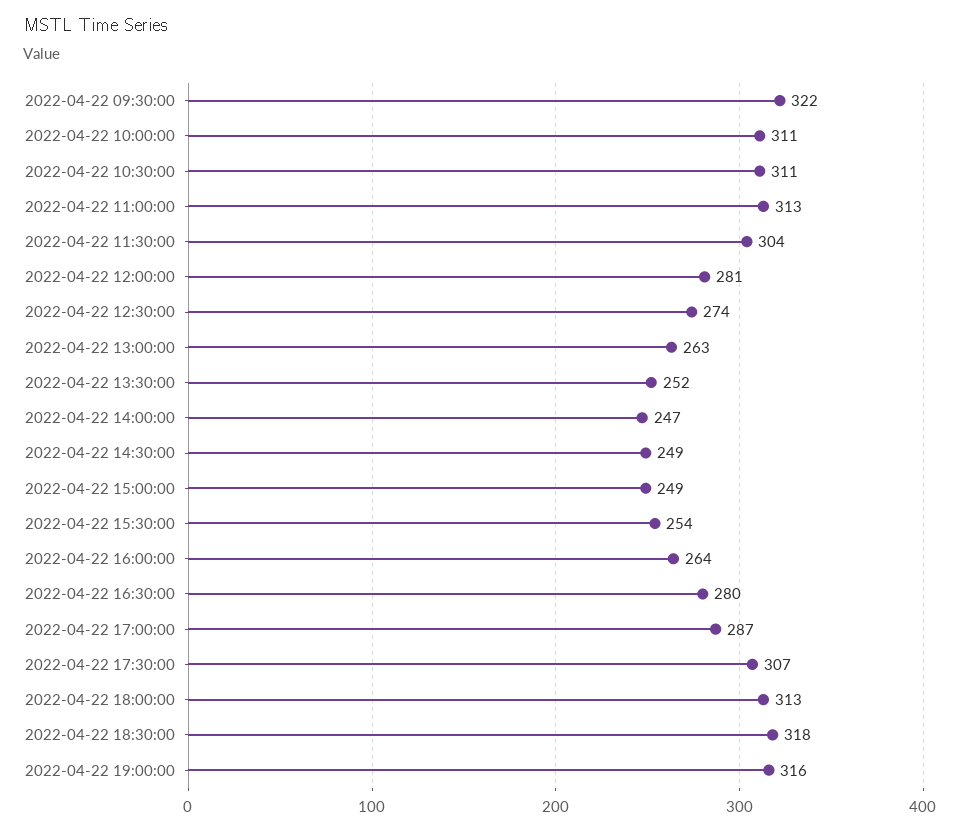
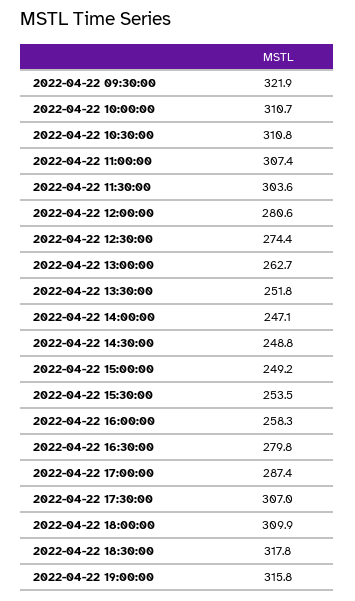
2022-04-22 11:00:00: 313 -> 307.4
2022-04-22 16:00:00: 264 -> 258.3
2022-04-22 18:00:00: 313 -> 309.9

